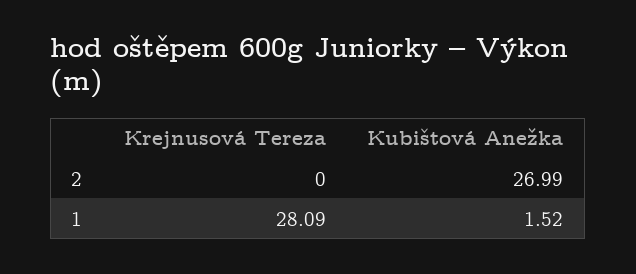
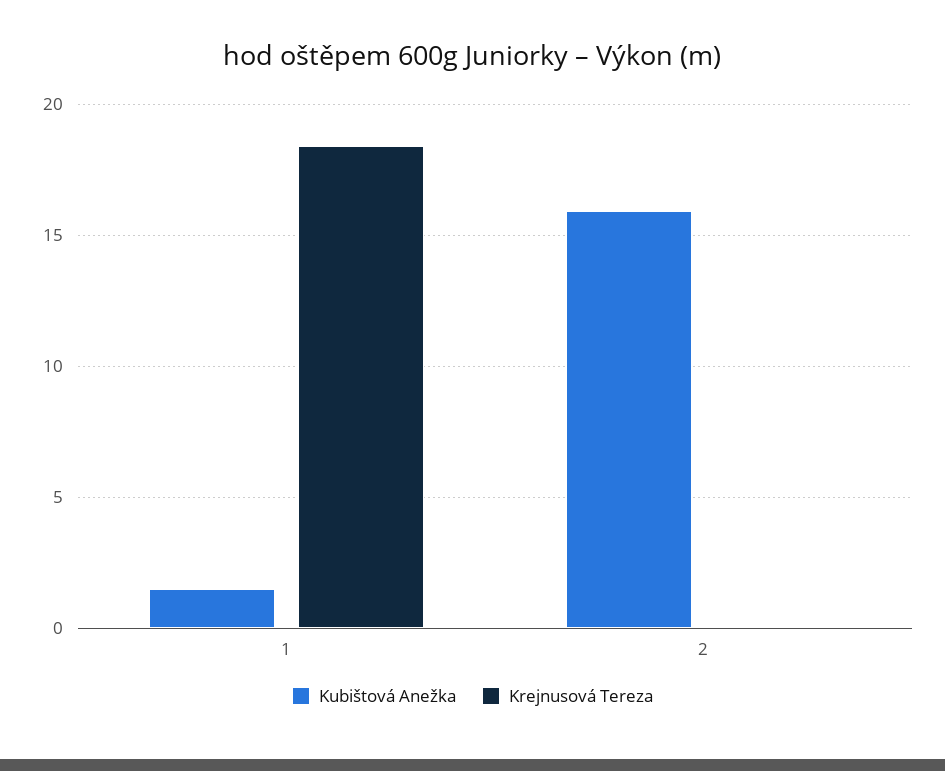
Kubištová Anežka, 2: 26.99 -> 16
Krejnusová Tereza, 1: 28.09 -> 18.5

